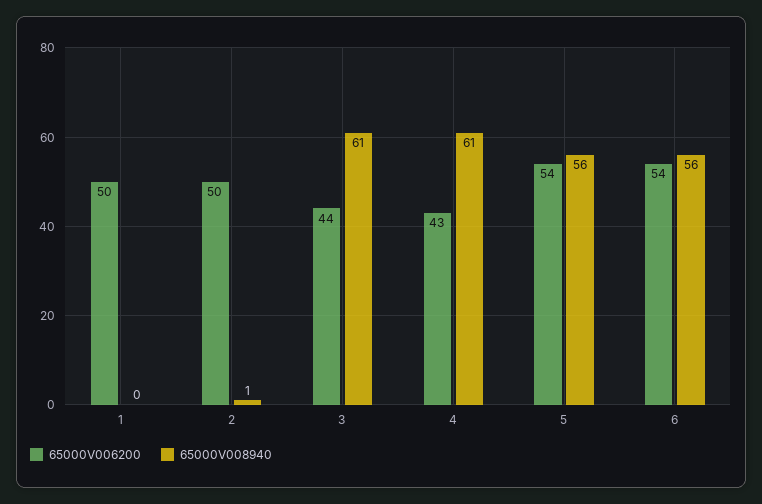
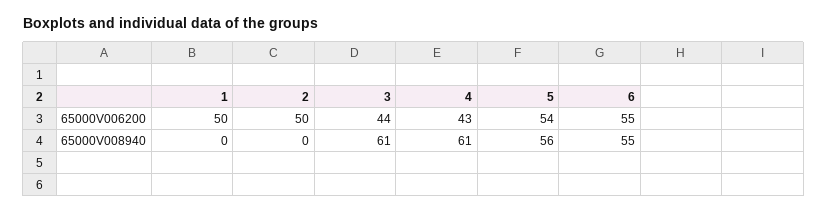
65000V008940, 2: 1 -> 0
65000V006200, 6: 54 -> 55
65000V008940, 6: 56 -> 55

